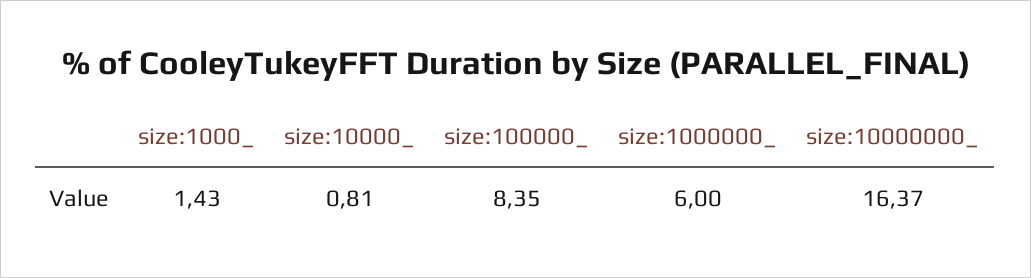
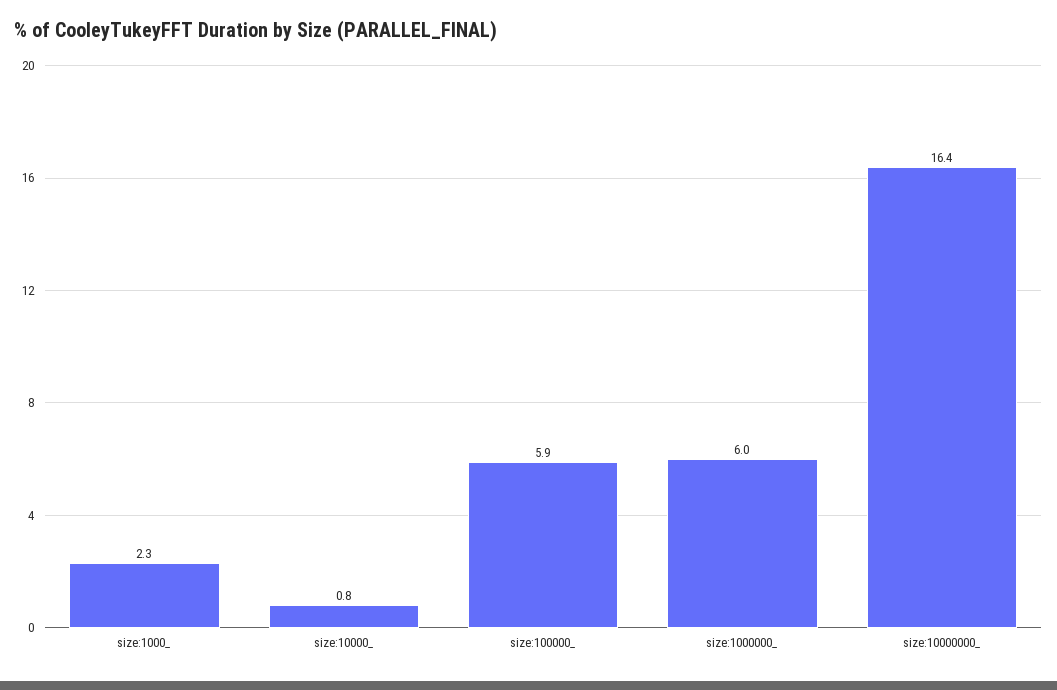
size:1000_: 1.43 -> 2.3
size:100000_: 8.35 -> 5.9

